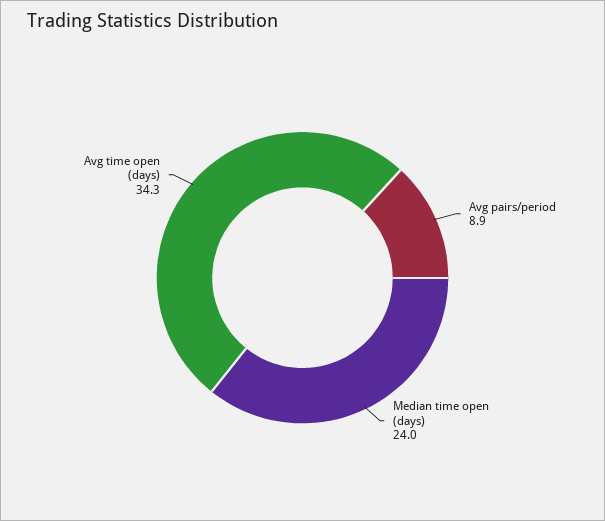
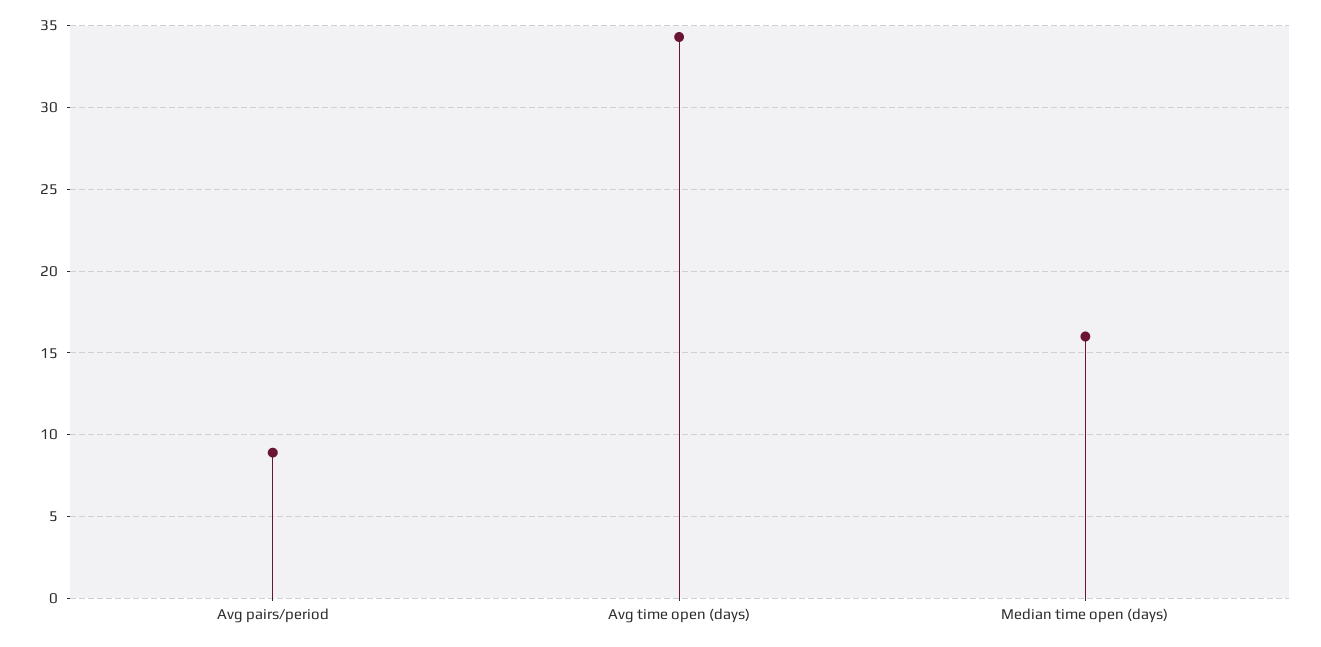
Median time open (days): 24 -> 16

